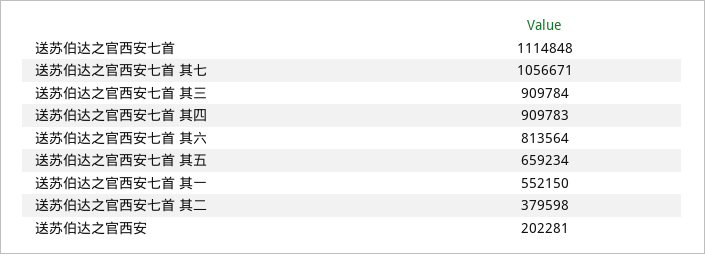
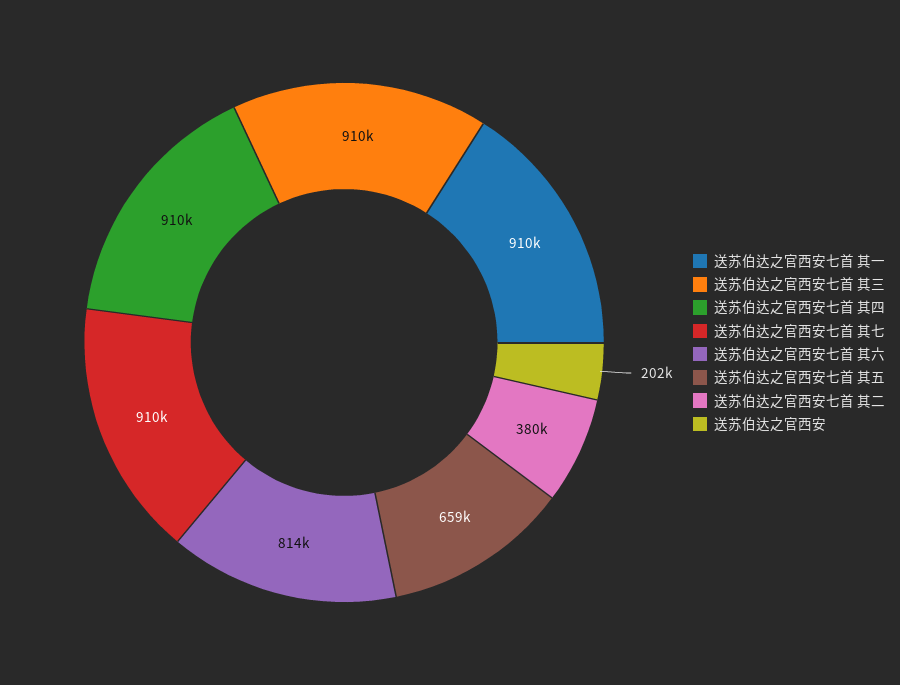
送苏伯达之官西安七首: 1114848 -> none
送苏伯达之官西安七首 其七: 1056671 -> 910000
送苏伯达之官西安七首 其一: 552150 -> 910000

